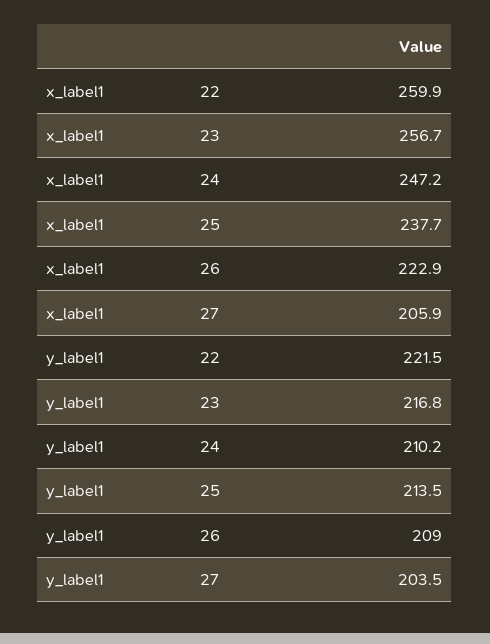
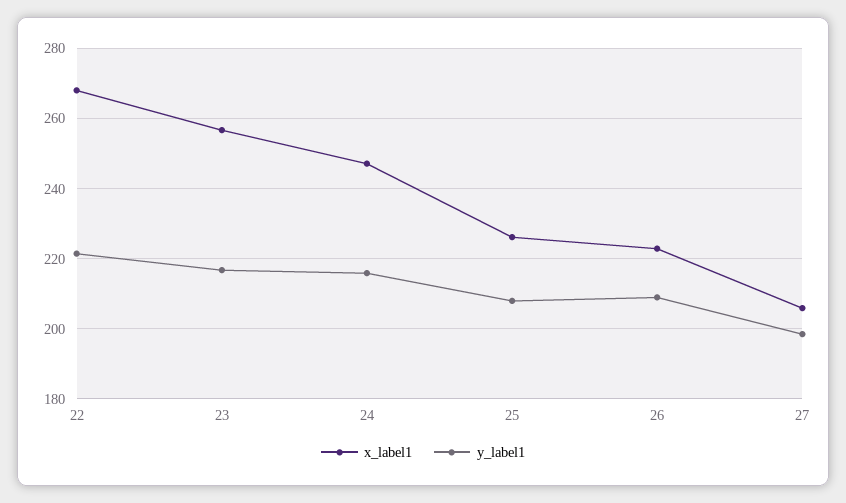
x_label1, 22: 259.9 -> 268
x_label1, 25: 237.7 -> 226
y_label1, 24: 210.2 -> 216
y_label1, 25: 213.5 -> 208
y_label1, 27: 203.5 -> 198

